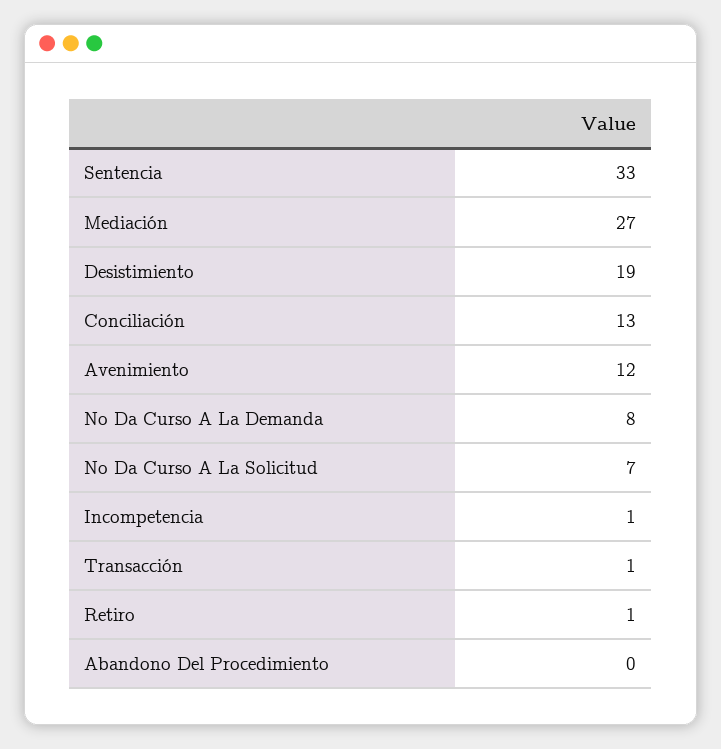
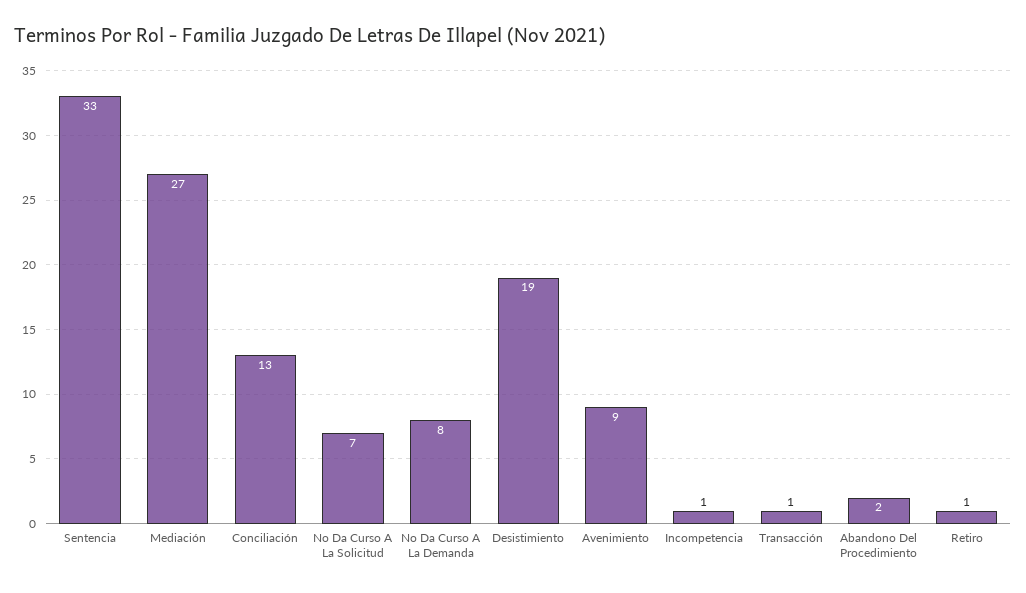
Avenimiento: 12 -> 9
Abandono Del Procedimiento: 0 -> 2

